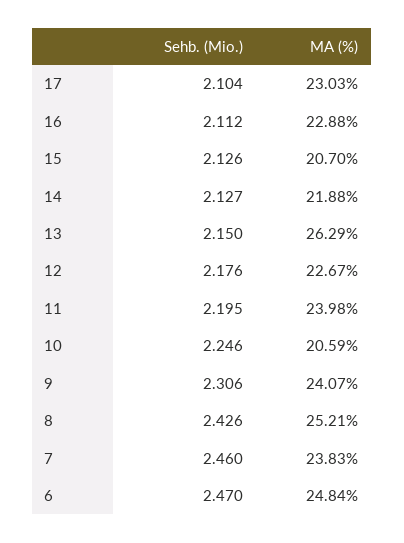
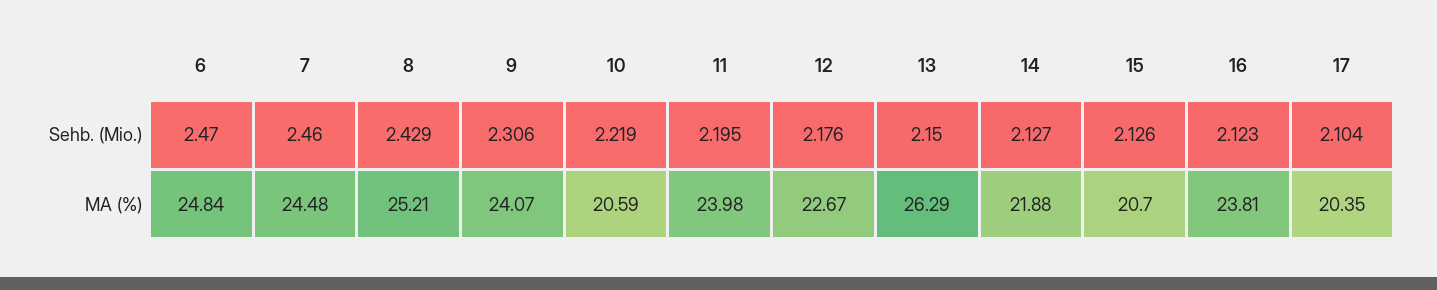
MA (%), 17: 23.03 -> 20.35
Sehb. (Mio.), 16: 2.112 -> 2.123
MA (%), 16: 22.88 -> 23.81
Sehb. (Mio.), 10: 2.246 -> 2.219
Sehb. (Mio.), 8: 2.426 -> 2.429
MA (%), 7: 23.83 -> 24.48

